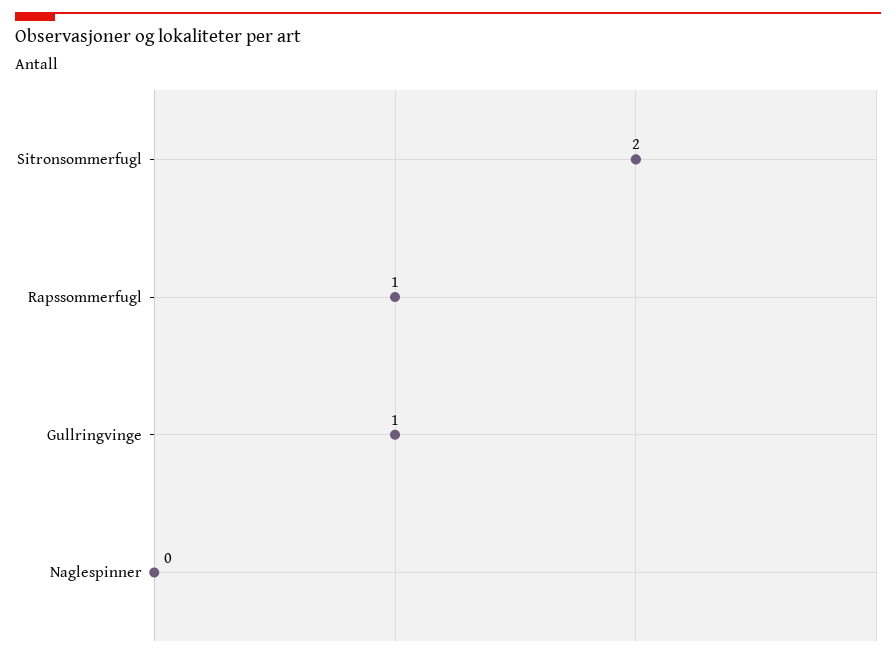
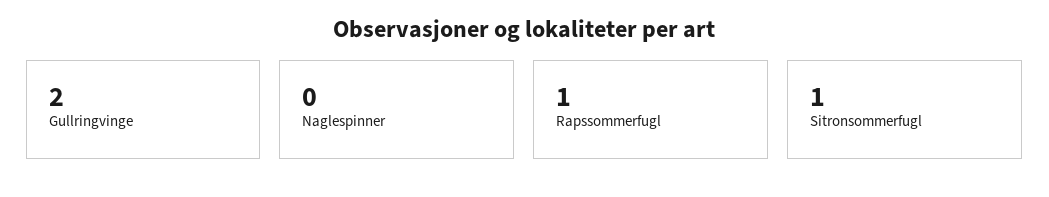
Sitronsommerfugl: 2 -> 1
Gullringvinge: 1 -> 2

